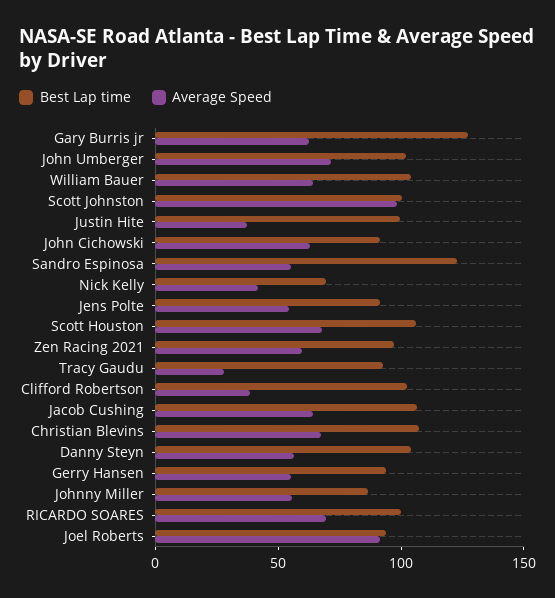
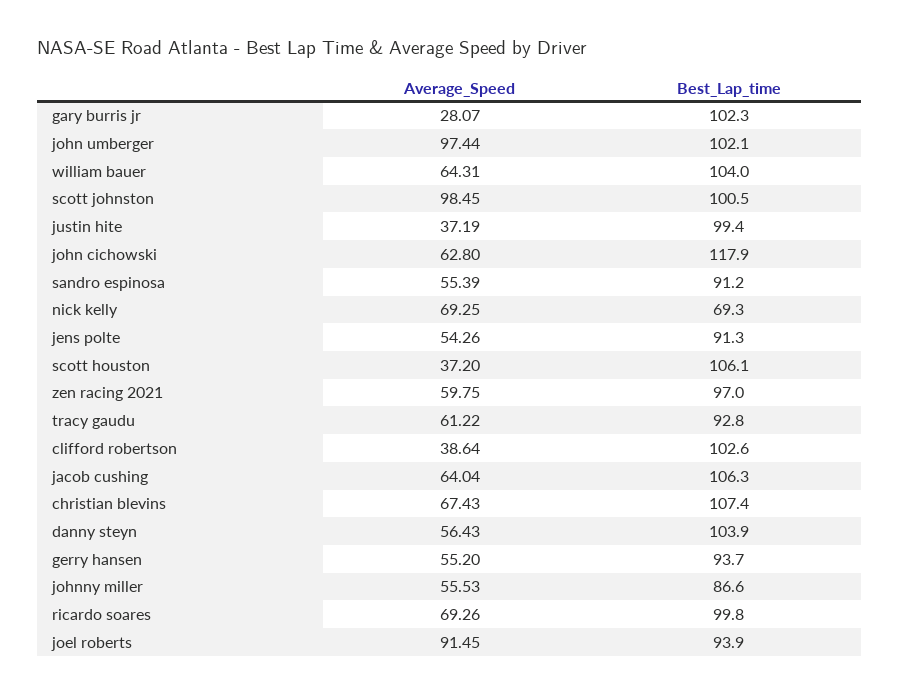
Best Lap time, Gary Burris jr: 130 -> 102.3
Average Speed, Gary Burris jr: 60 -> 28.07
Average Speed, John Umberger: 70 -> 97.44
Best Lap time, John Cichowski: 90 -> 117.9
Best Lap time, Sandro Espinosa: 120 -> 91.2
Average Speed, Nick Kelly: 40 -> 69.25
Average Speed, Scott Houston: 70 -> 37.2
Average Speed, Tracy Gaudu: 30 -> 61.22

